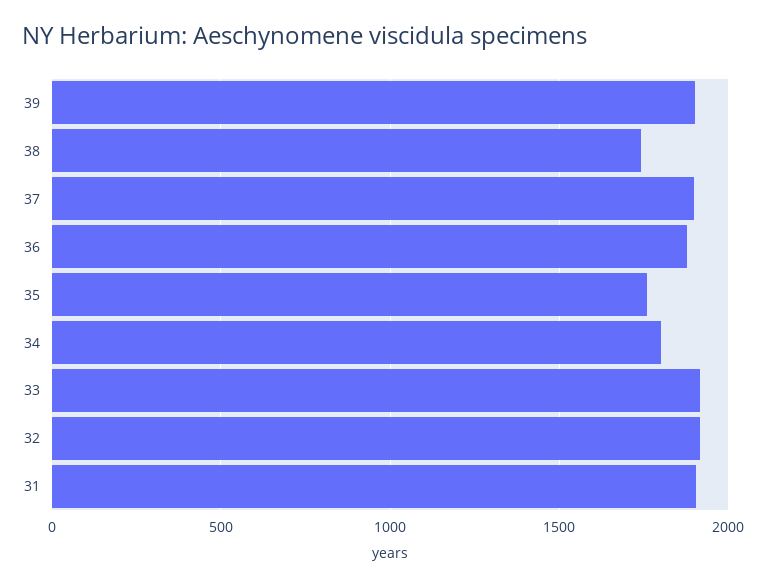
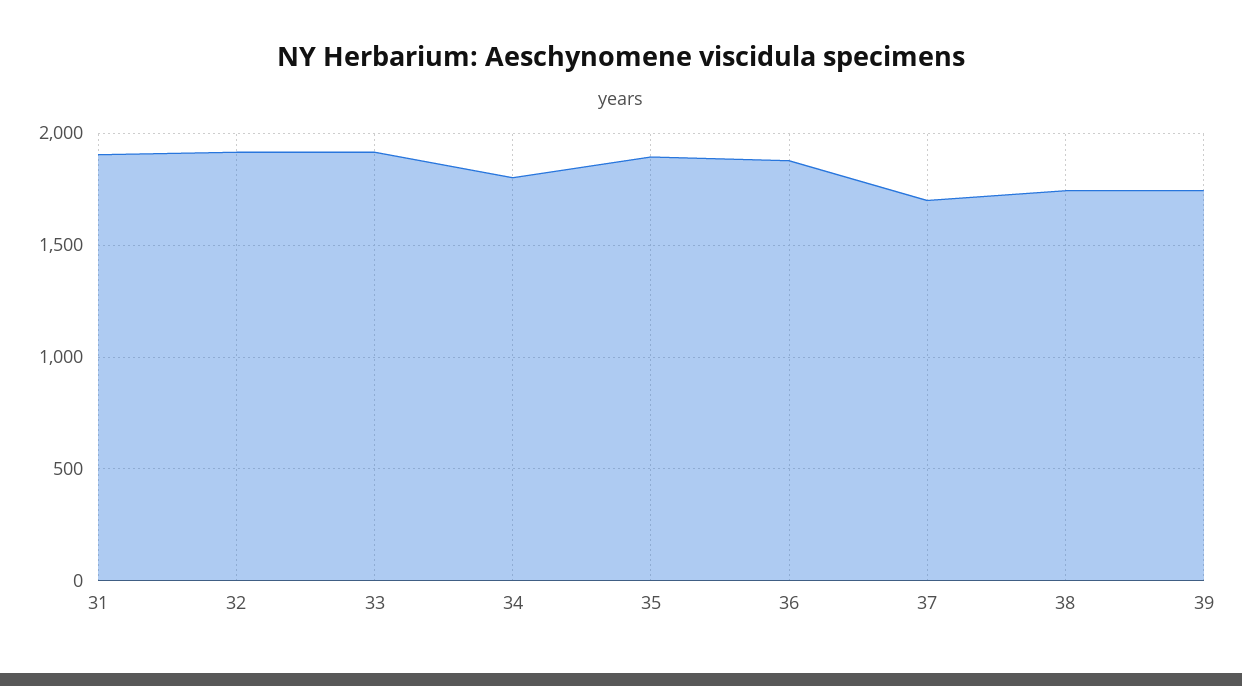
39: 1900 -> 1750
37: 1900 -> 1700
35: 1750 -> 1900

